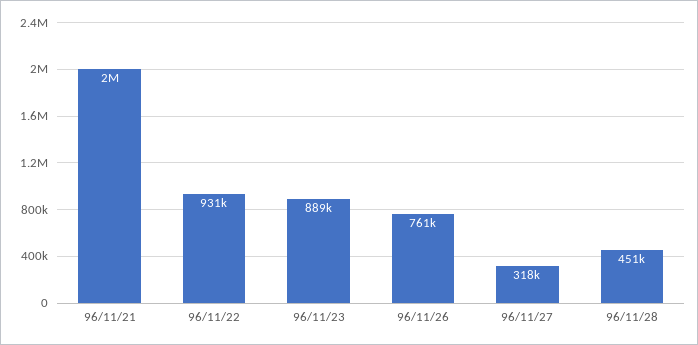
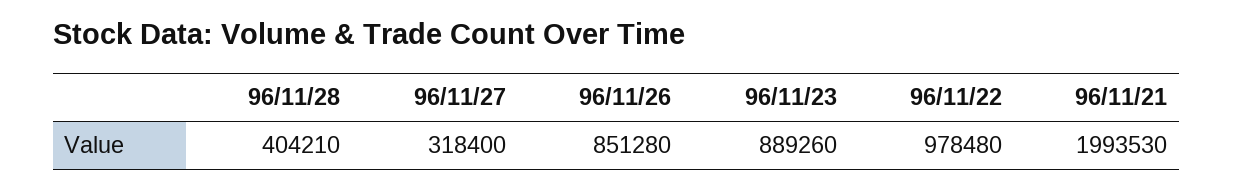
96/11/22: 931000 -> 978480
96/11/26: 761000 -> 851280
96/11/28: 451000 -> 404210

